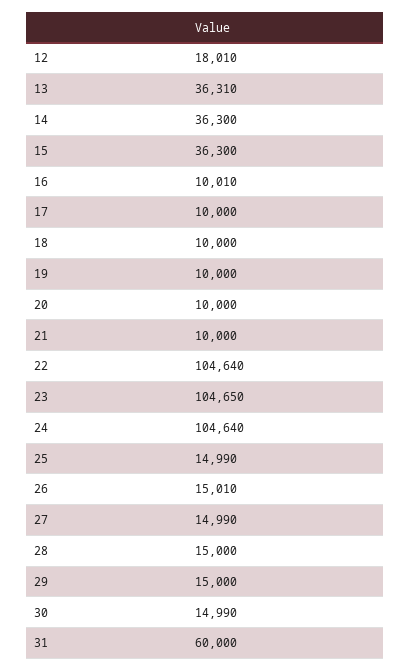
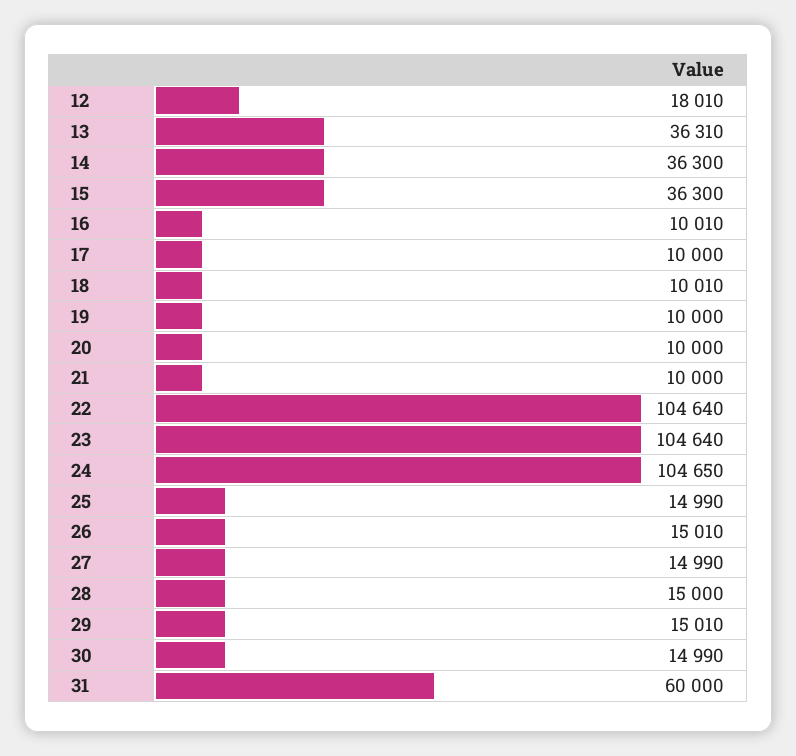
18: 10000 -> 10010
23: 104650 -> 104640
24: 104640 -> 104650
29: 15000 -> 15010

